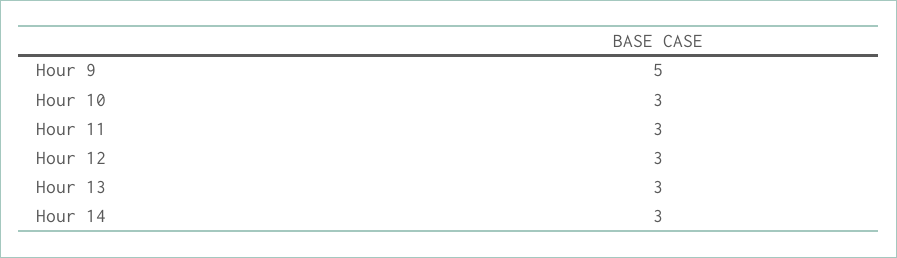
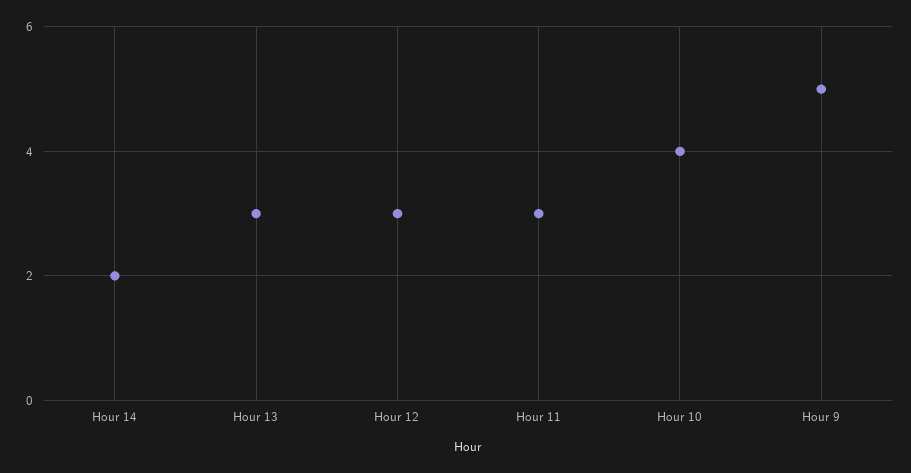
Hour 10: 3 -> 4
Hour 14: 3 -> 2

